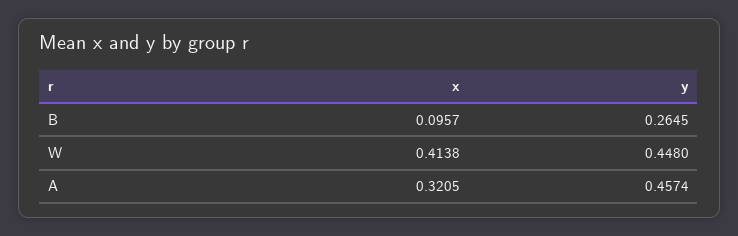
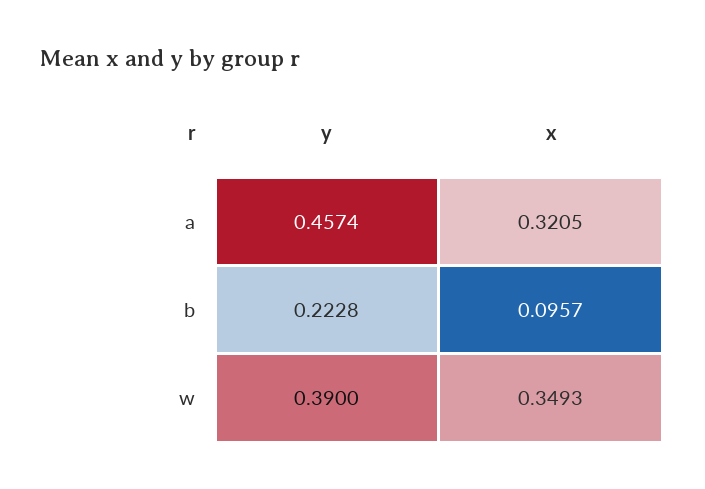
y, B: 0.2645 -> 0.2228
x, W: 0.4138 -> 0.3493
y, W: 0.448 -> 0.39

